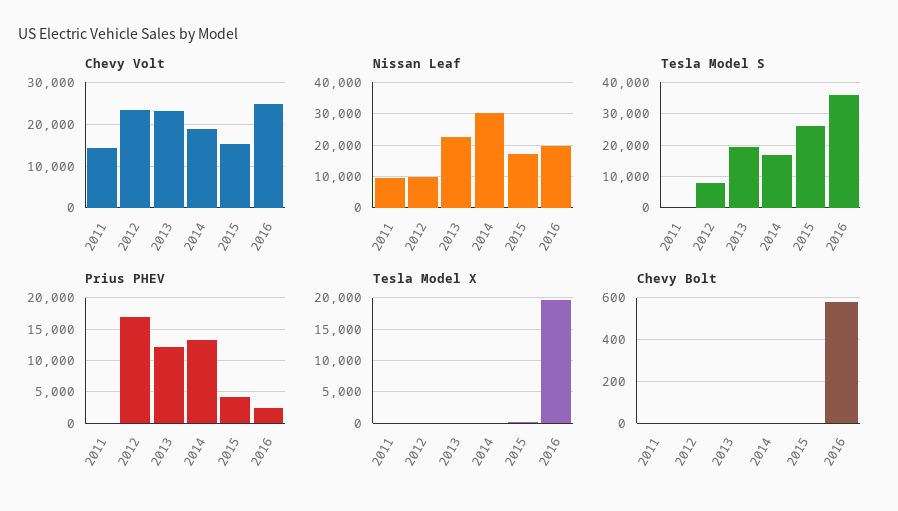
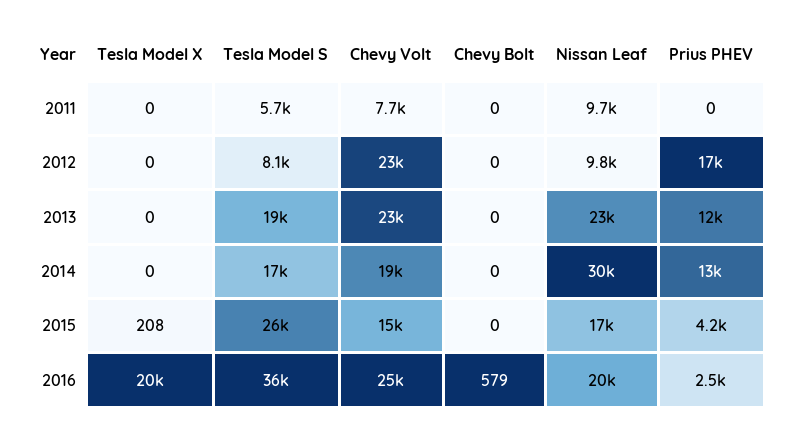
Chevy Volt, 2011: 14000 -> 7700
Tesla Model S, 2011: 0 -> 5700

